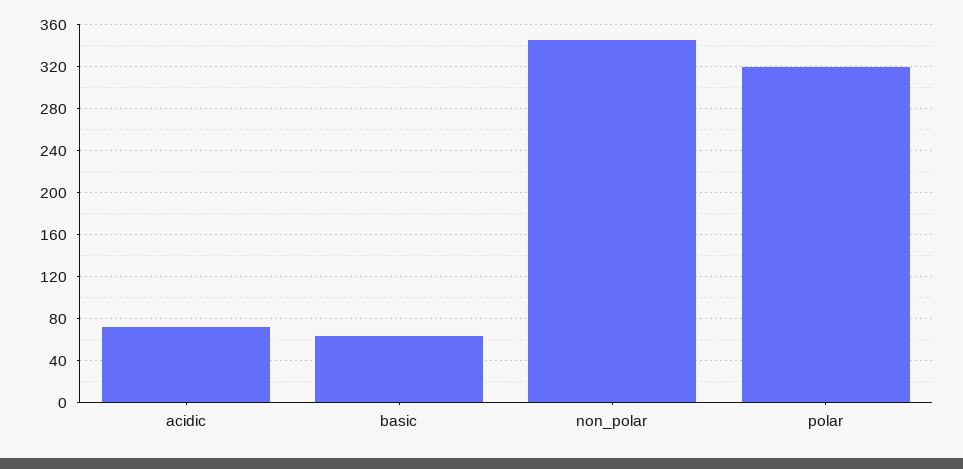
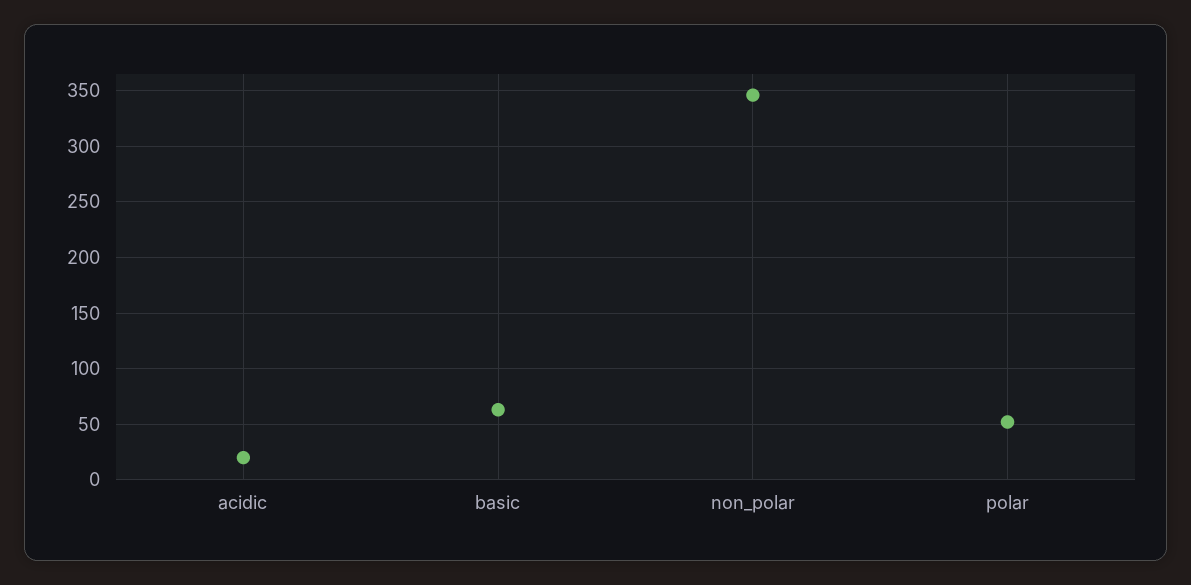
acidic: 70 -> 20
polar: 320 -> 50

